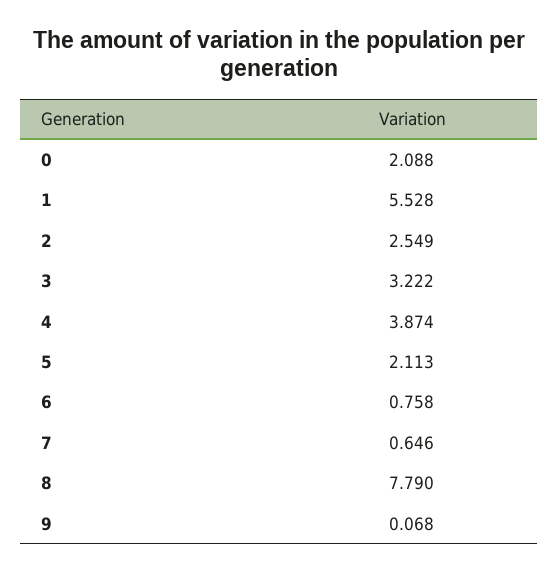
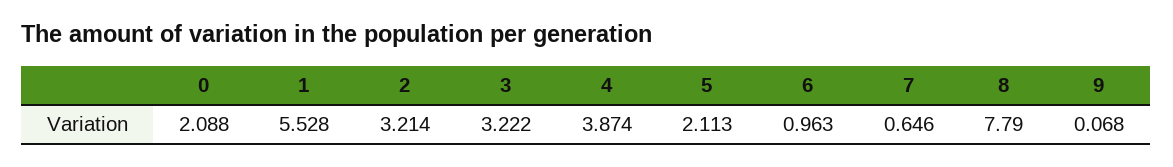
2: 2.549 -> 3.214
6: 0.758 -> 0.963

